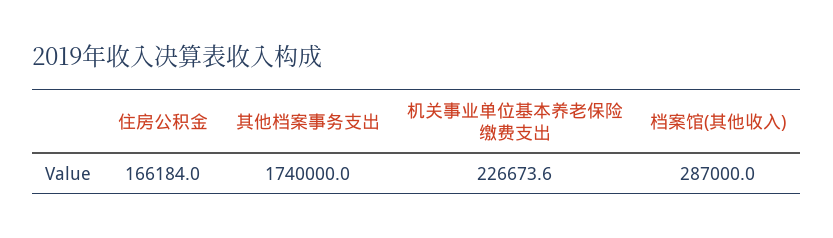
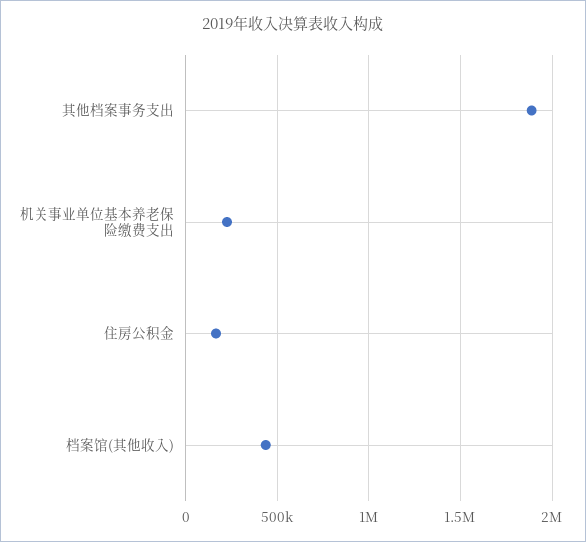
其他档案事务支出: 1740000 -> 1900000
档案馆(其他收入): 287000 -> 450000

